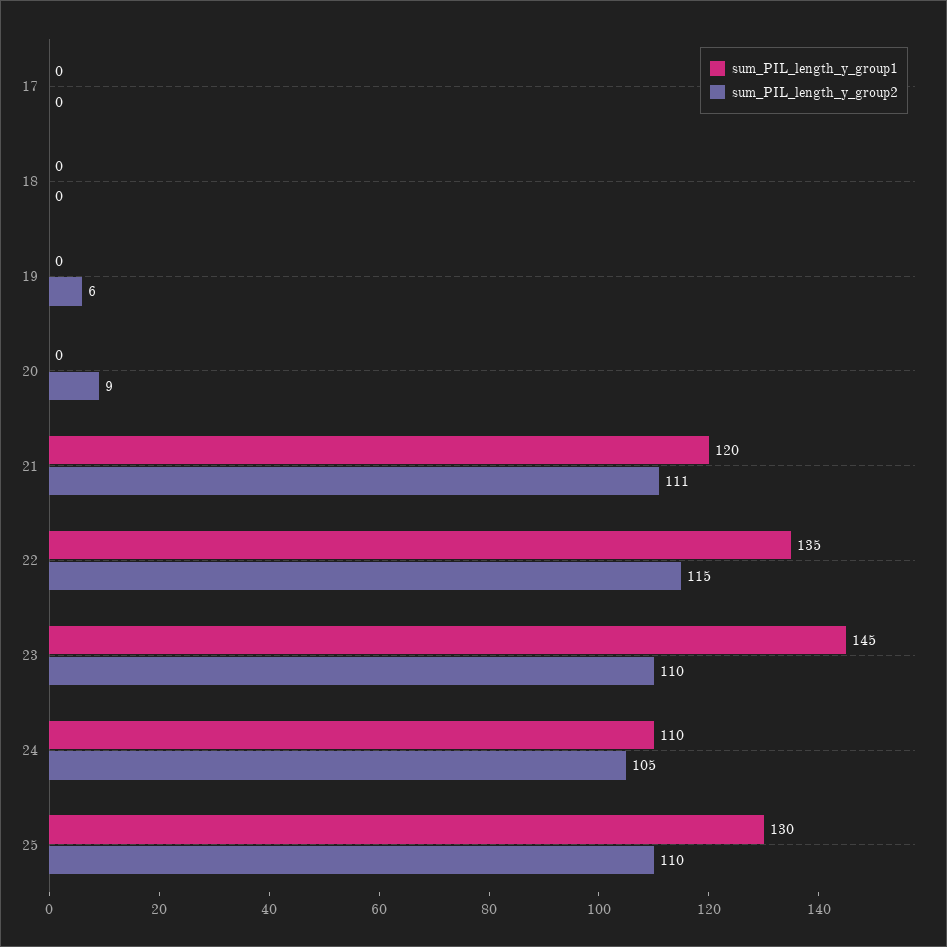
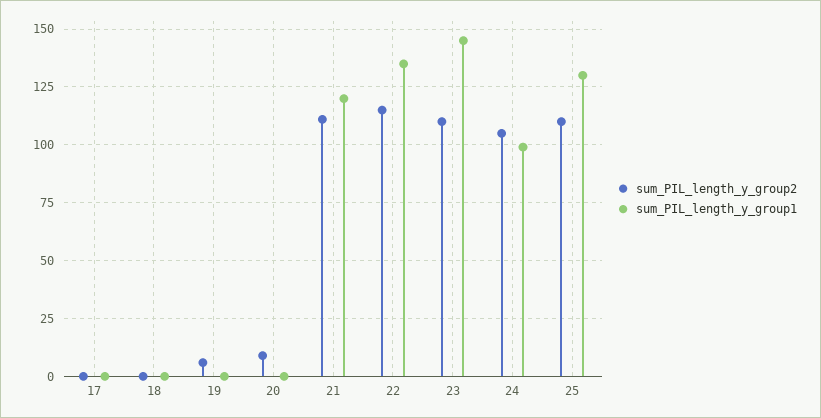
sum_PIL_length_y_group1, 24: 110 -> 100

